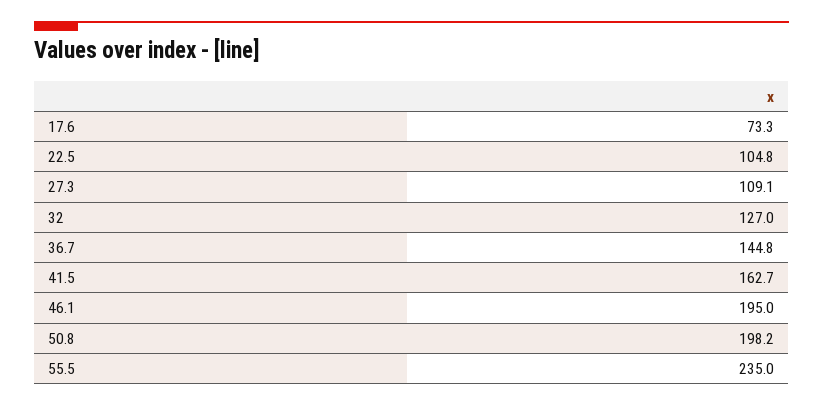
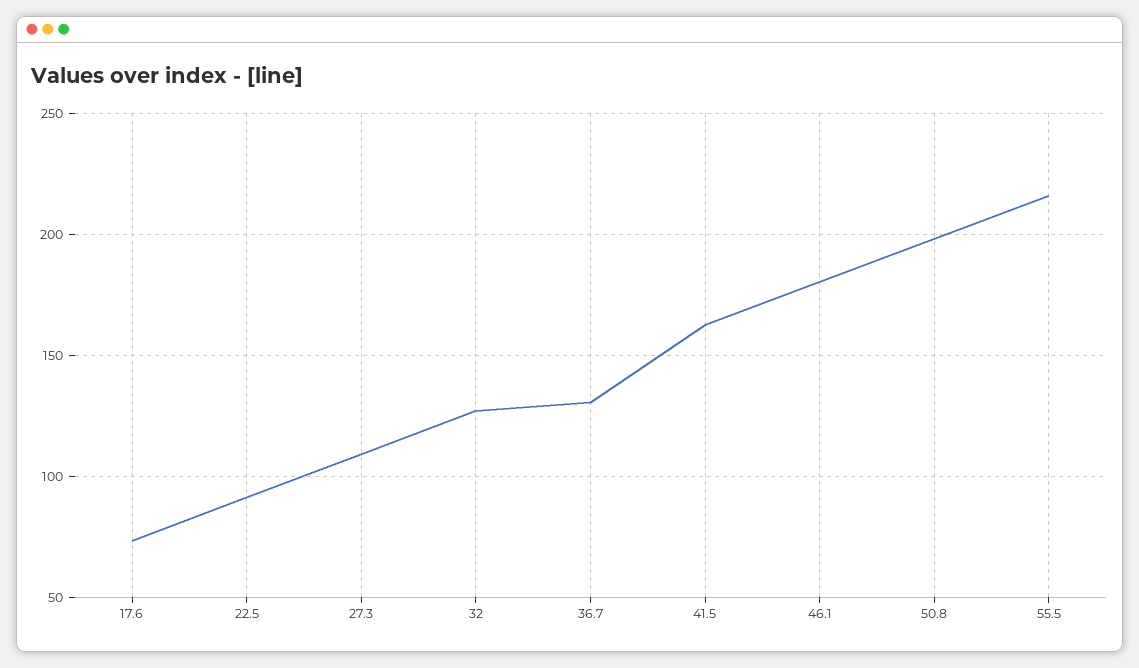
22.5: 104.8 -> 90
36.7: 144.8 -> 130
46.1: 195 -> 180
55.5: 235 -> 215

